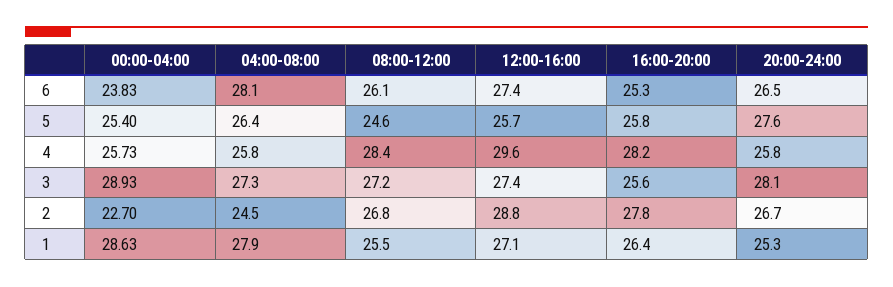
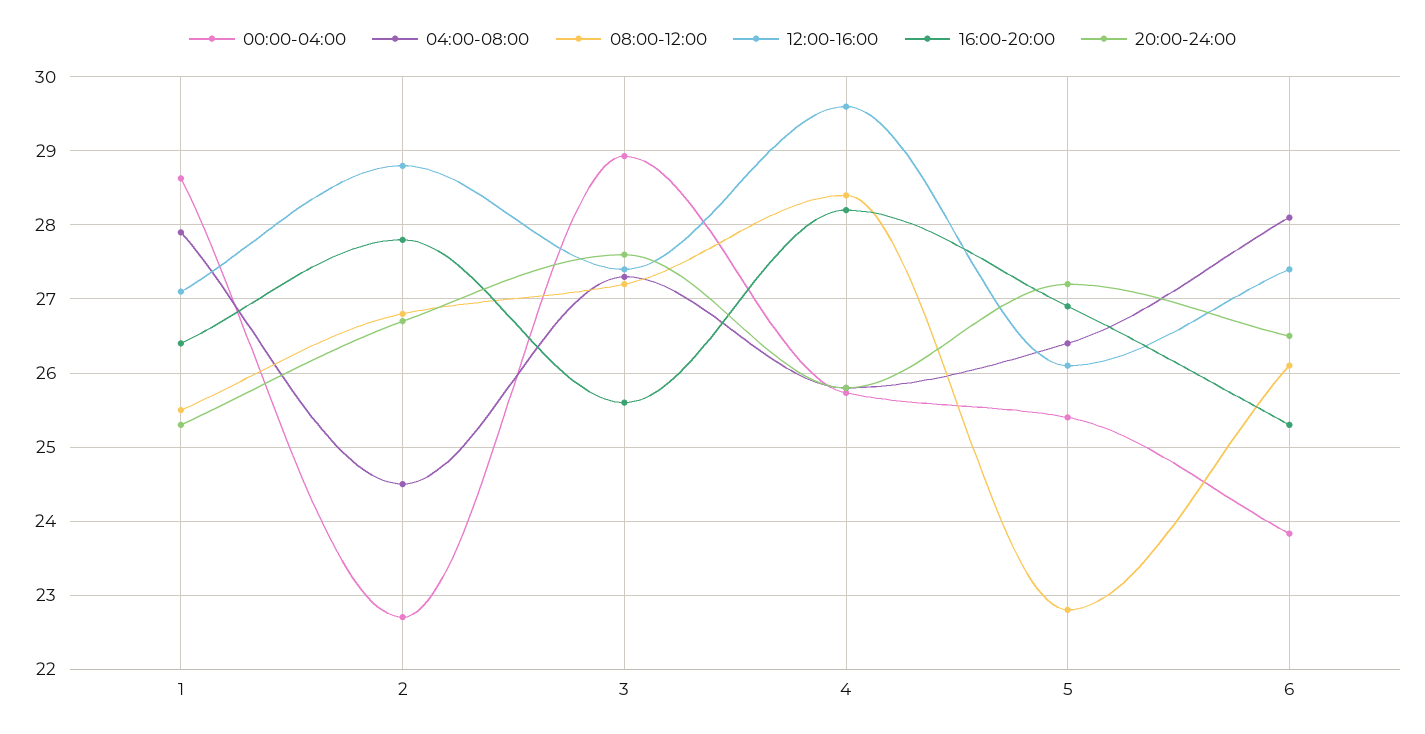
08:00-12:00, 5: 24.6 -> 22.8
12:00-16:00, 5: 25.7 -> 26.1
16:00-20:00, 5: 25.8 -> 26.9
20:00-24:00, 5: 27.6 -> 27.2
20:00-24:00, 3: 28.1 -> 27.6

